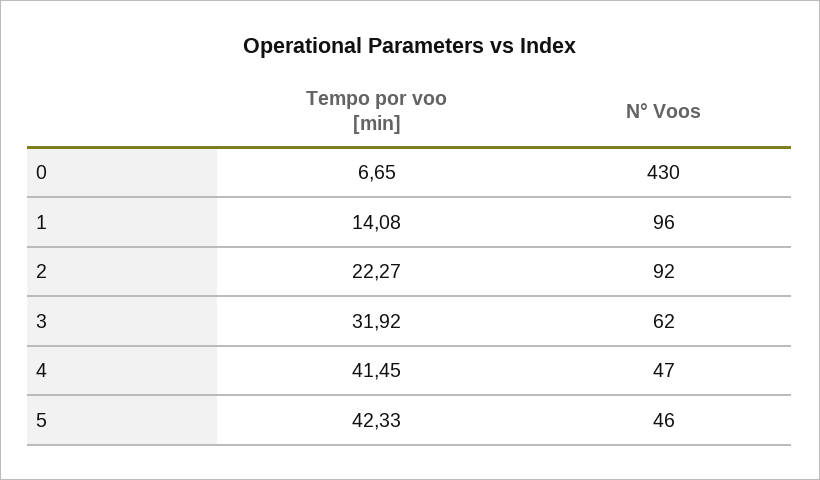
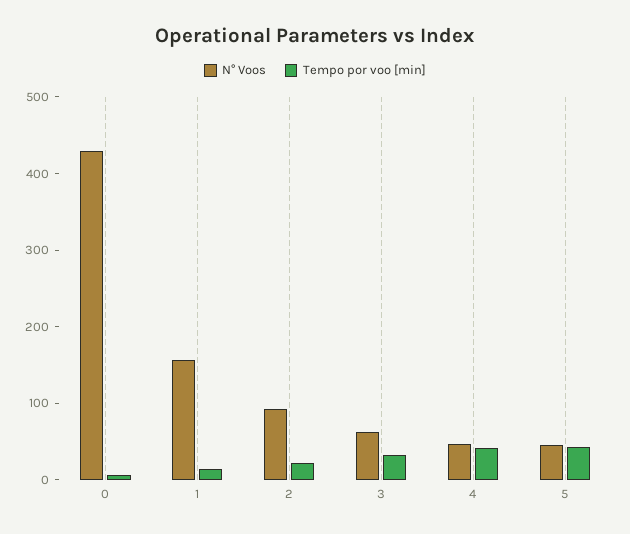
N° Voos, 1: 96 -> 160

